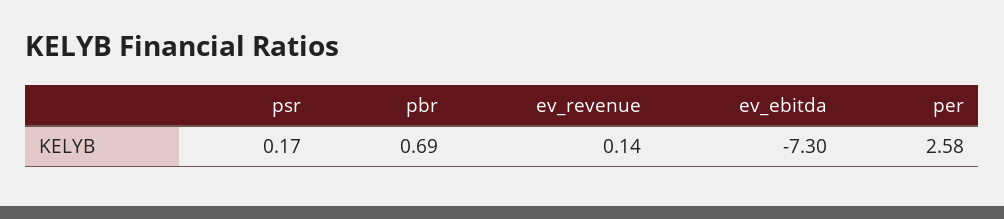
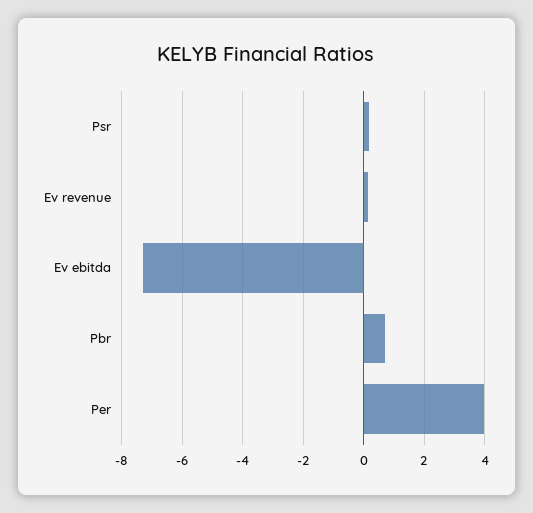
per: 2.58 -> 4

